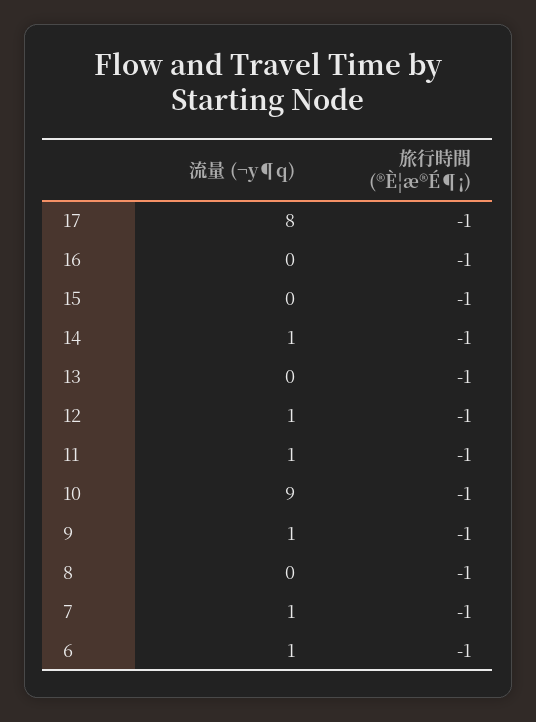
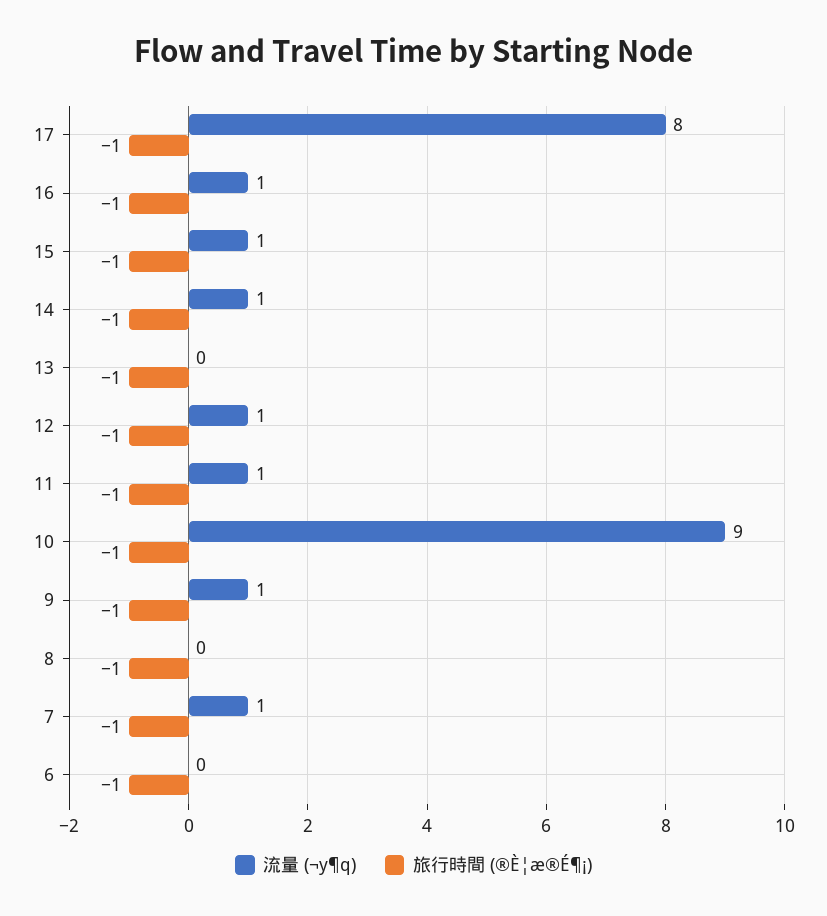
流量 (¬y¶q), 16: 0 -> 1
流量 (¬y¶q), 15: 0 -> 1
流量 (¬y¶q), 6: 1 -> 0

